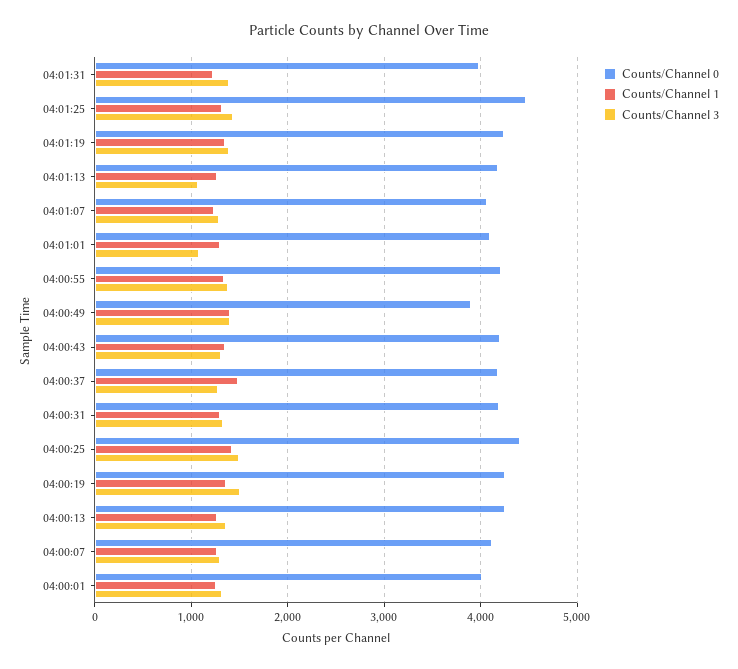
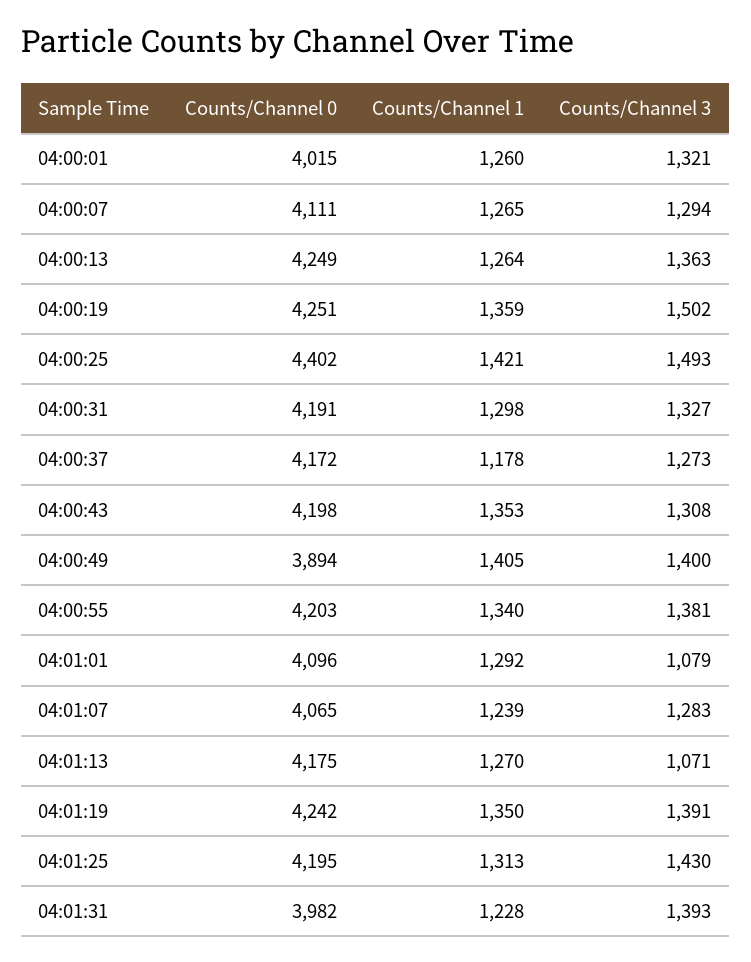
Counts/Channel 0, 04:01:25: 4500 -> 4195
Counts/Channel 1, 04:00:37: 1500 -> 1178

